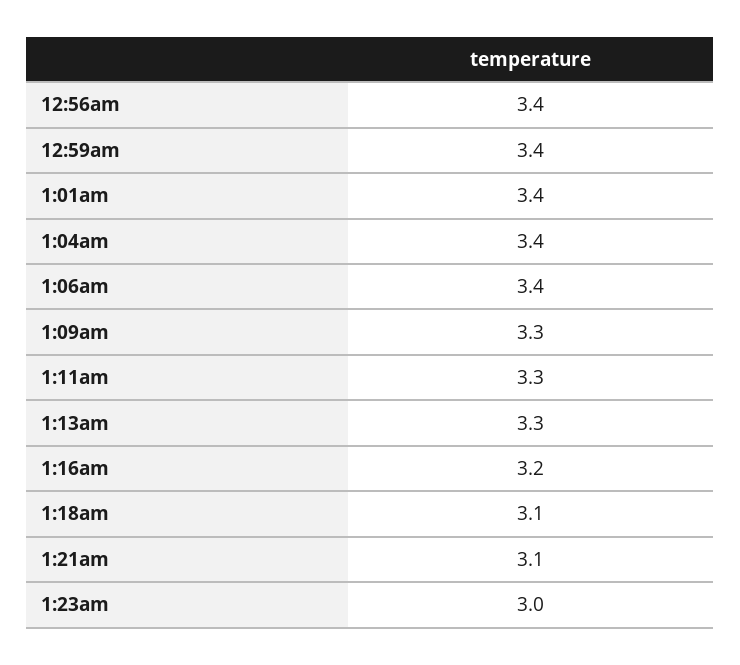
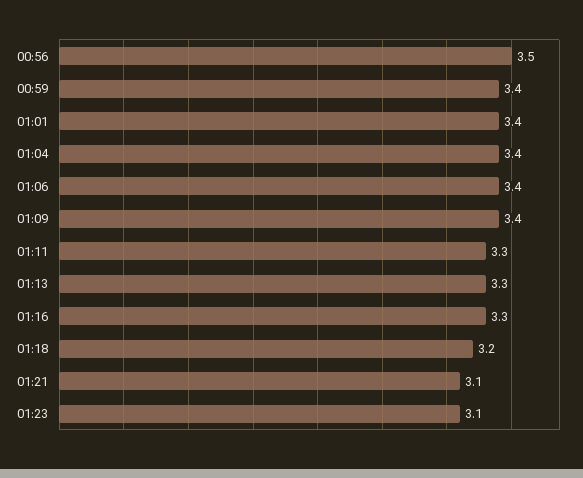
12:56am: 3.4 -> 3.5
1:09am: 3.3 -> 3.4
1:16am: 3.2 -> 3.3
1:18am: 3.1 -> 3.2
1:23am: 3 -> 3.1

